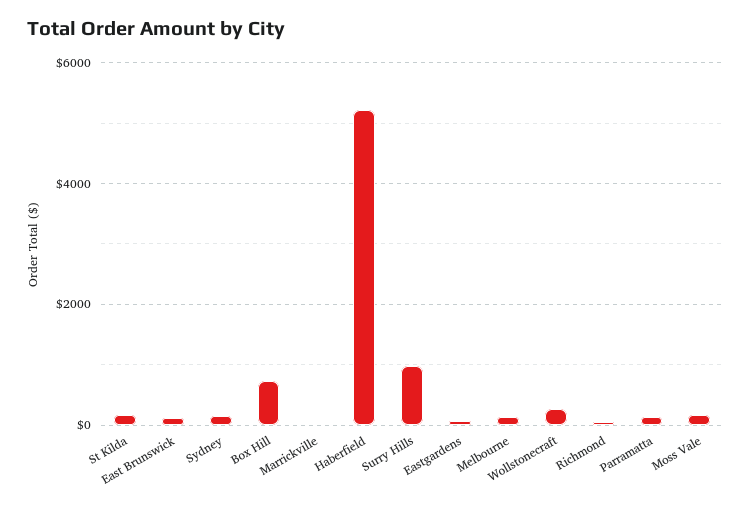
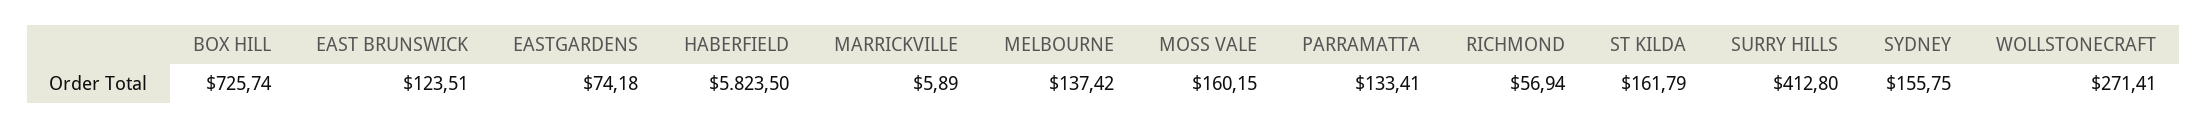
Haberfield: 5200 -> 5823.5
Surry Hills: 1000 -> 412.8

